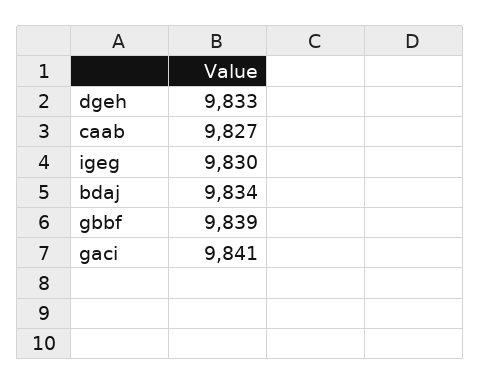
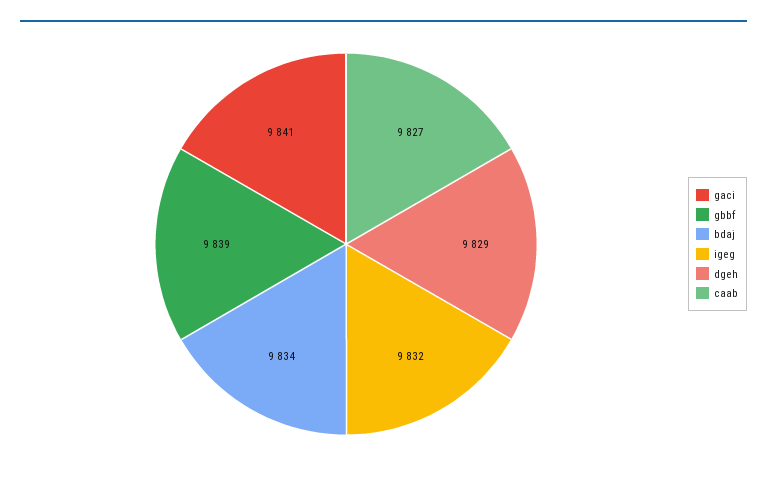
dgeh: 9833 -> 9829
igeg: 9830 -> 9832

